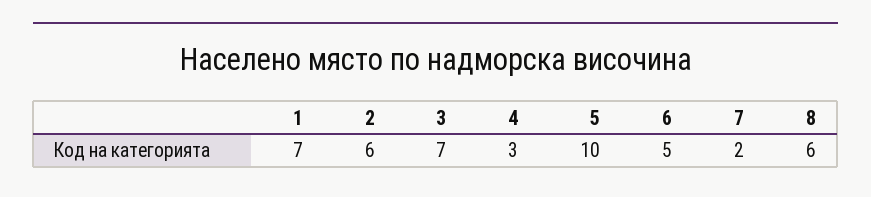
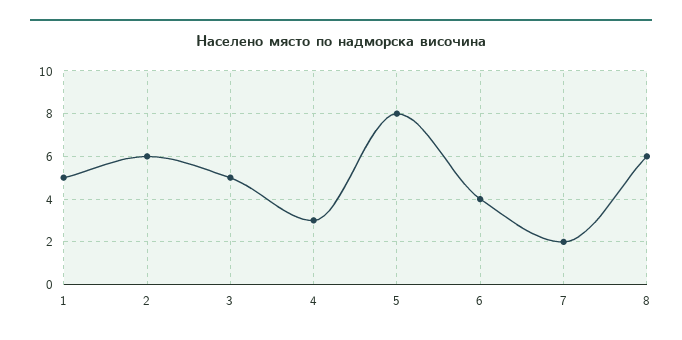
1: 7 -> 5
3: 7 -> 5
5: 10 -> 8
6: 5 -> 4

